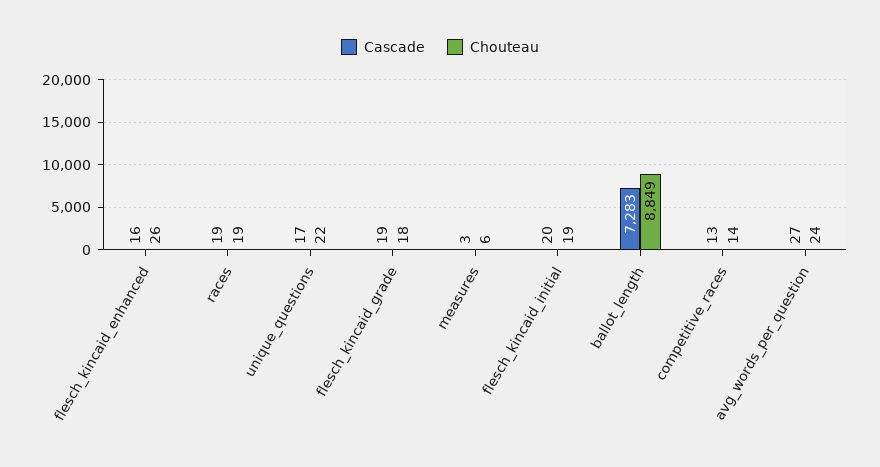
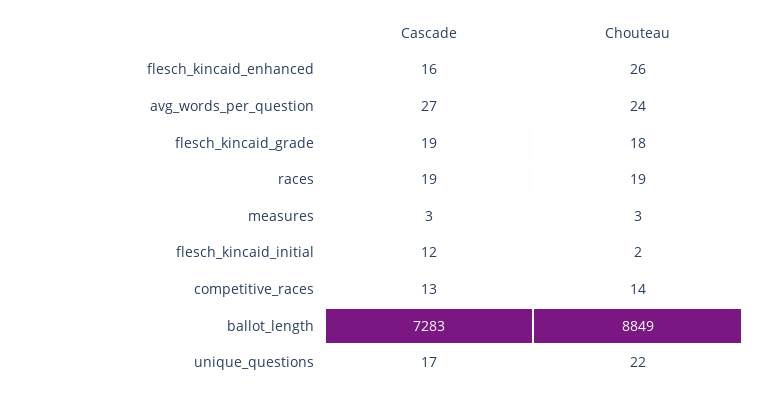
Chouteau, measures: 6 -> 3
Cascade, flesch_kincaid_initial: 20 -> 12
Chouteau, flesch_kincaid_initial: 19 -> 2

